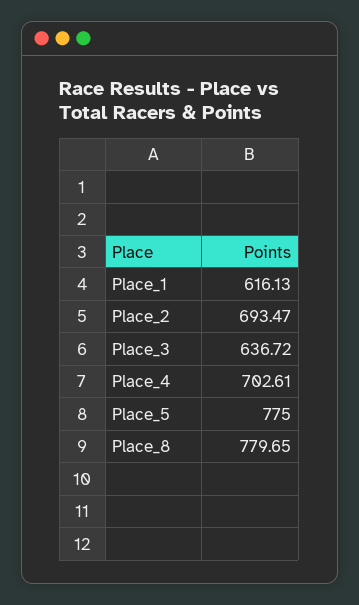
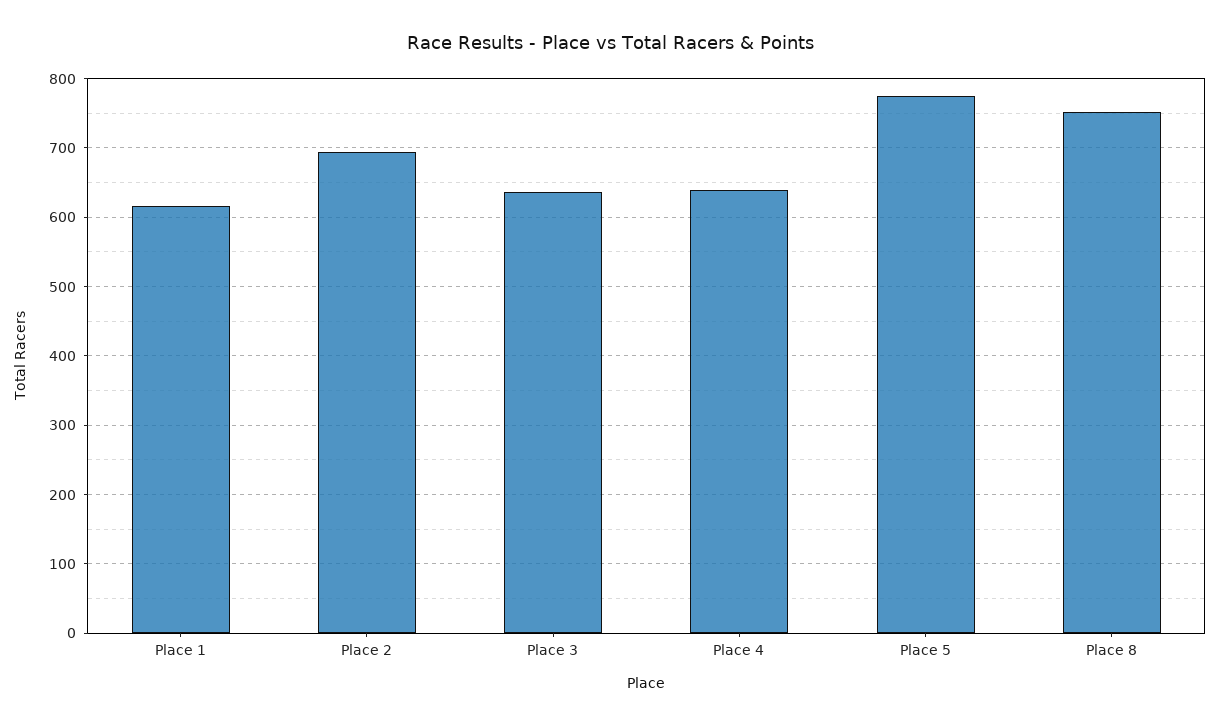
Place_4: 702.61 -> 640
Place_8: 779.65 -> 750

